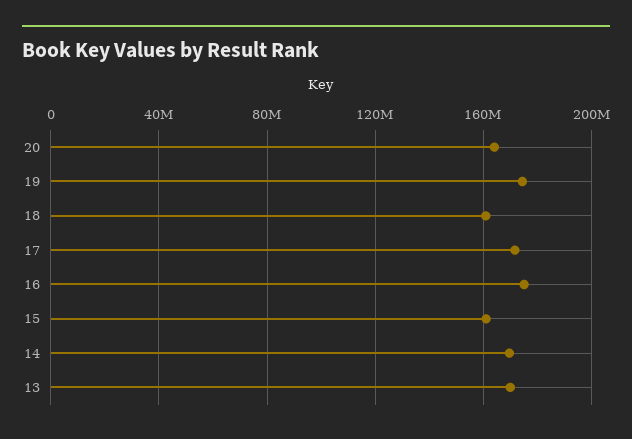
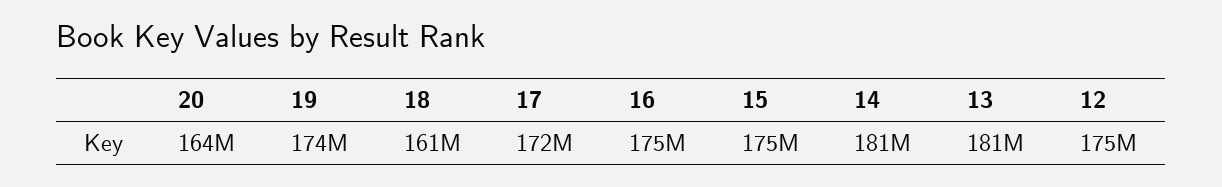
15: 160000000 -> 175000000
14: 170000000 -> 181000000
13: 170000000 -> 181000000
12: none -> 175000000

